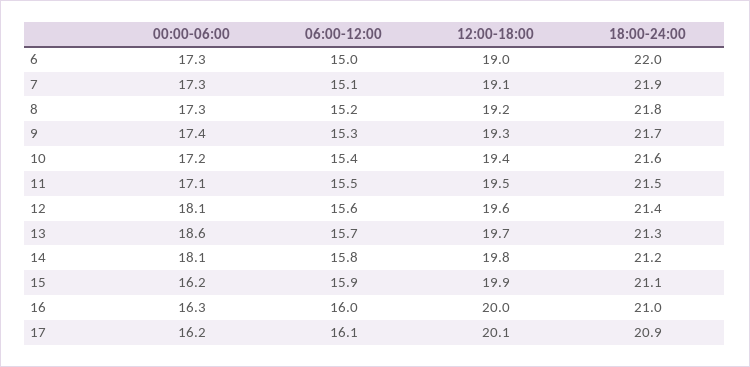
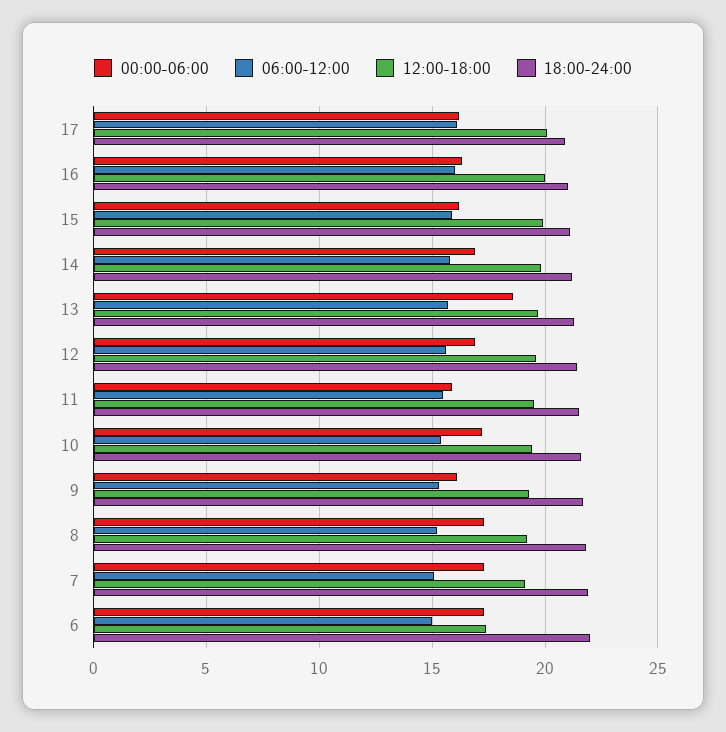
12:00-18:00, 6: 19 -> 17.5
00:00-06:00, 9: 17.4 -> 16
00:00-06:00, 11: 17.1 -> 16
00:00-06:00, 12: 18.1 -> 17
00:00-06:00, 14: 18.1 -> 17

